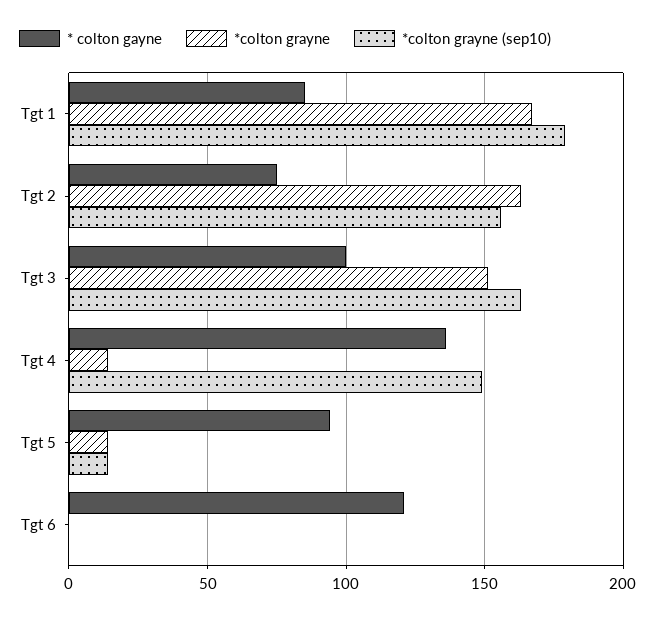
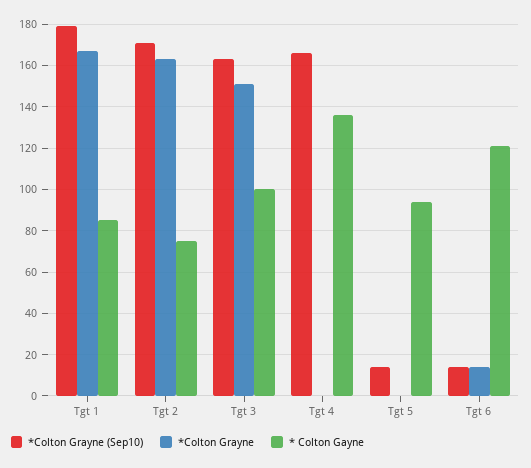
*colton grayne (sep10), Tgt 2: 155 -> 170
*colton grayne, Tgt 4: 15 -> 0
*colton grayne (sep10), Tgt 4: 150 -> 165
*colton grayne, Tgt 5: 15 -> 0
*colton grayne, Tgt 6: 0 -> 15
*colton grayne (sep10), Tgt 6: 0 -> 15

